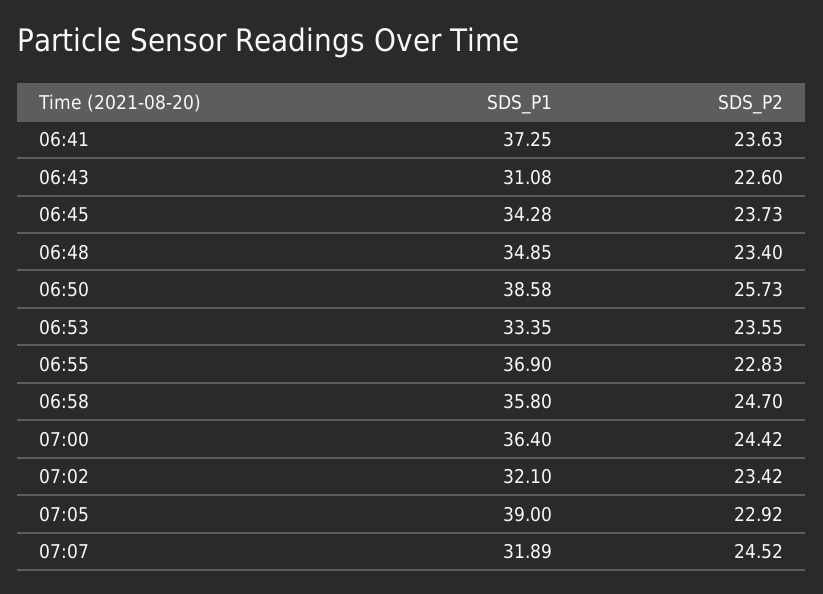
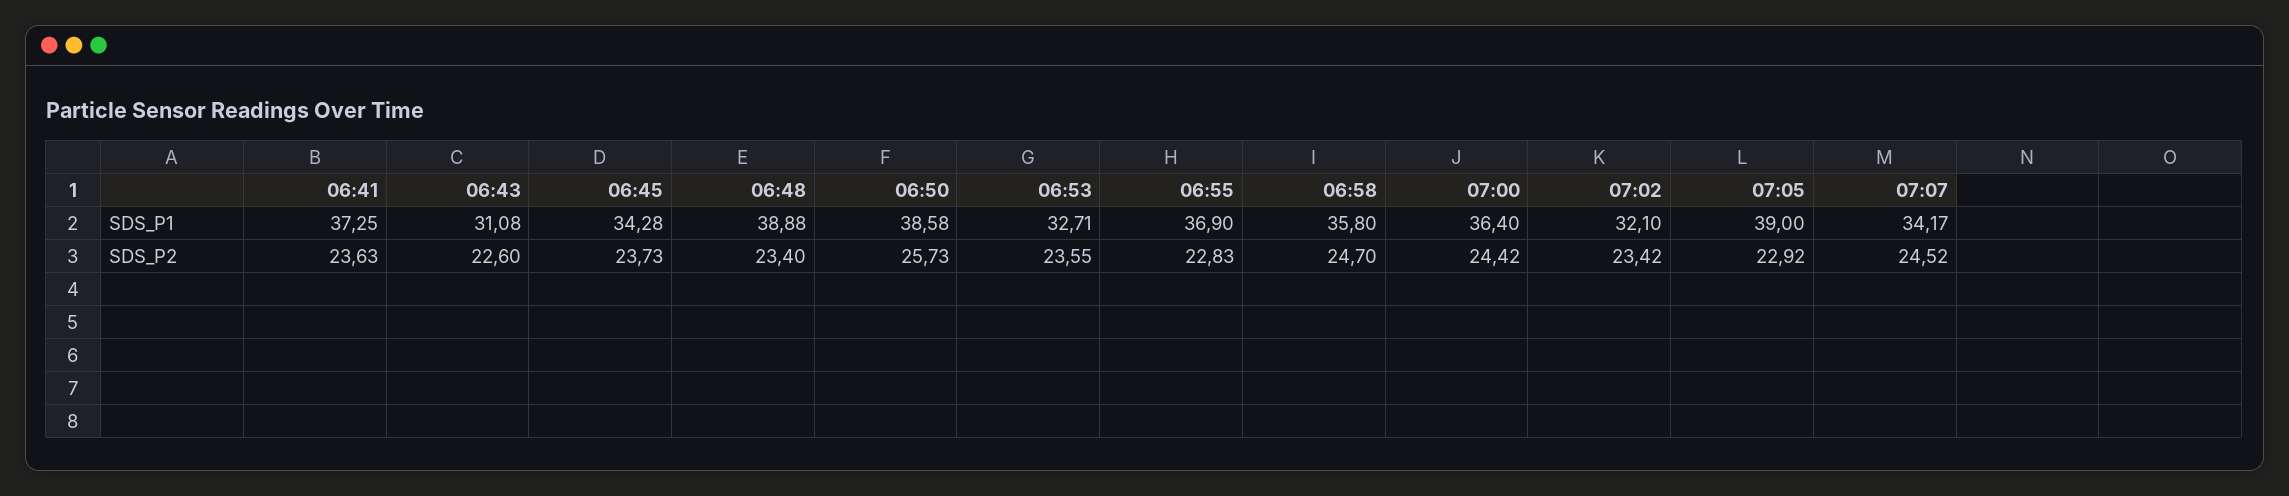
SDS_P1, 06:48: 34.85 -> 38.88
SDS_P1, 06:53: 33.35 -> 32.71
SDS_P1, 07:07: 31.89 -> 34.17

